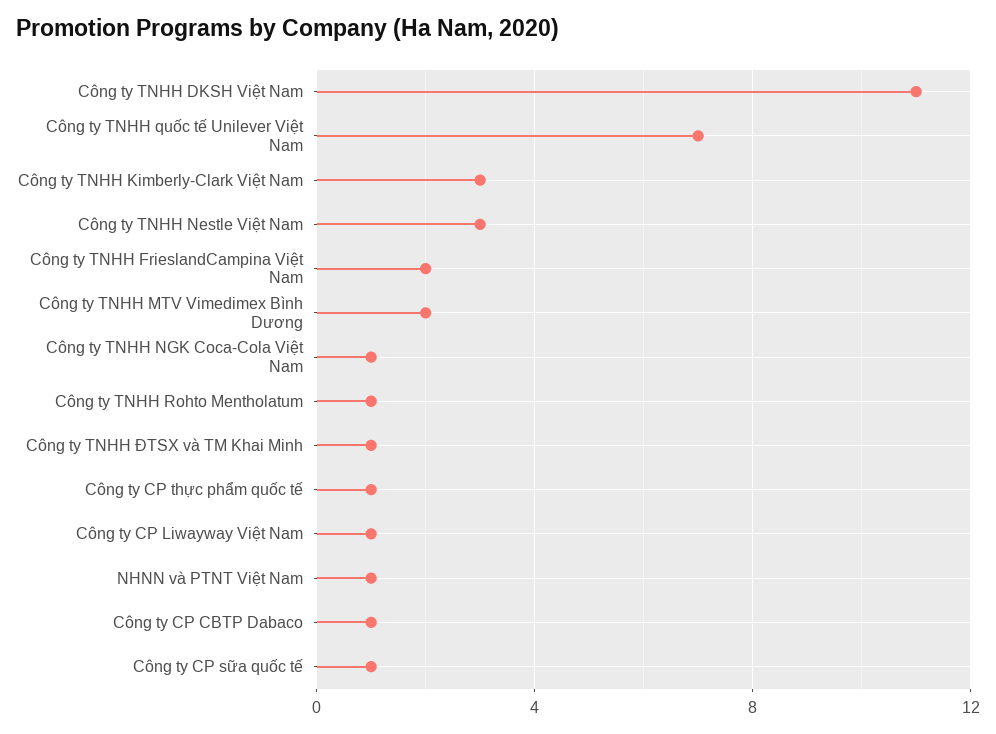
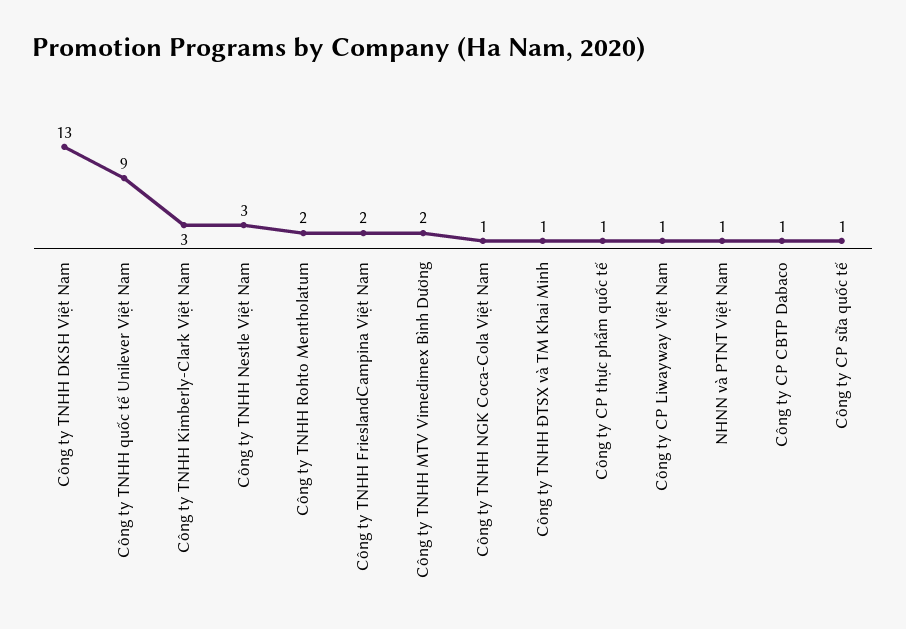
Công ty TNHH DKSH Việt Nam: 11 -> 13
Công ty TNHH quốc tế Unilever Việt Nam: 7 -> 9
Công ty TNHH Rohto Mentholatum: 1 -> 2

